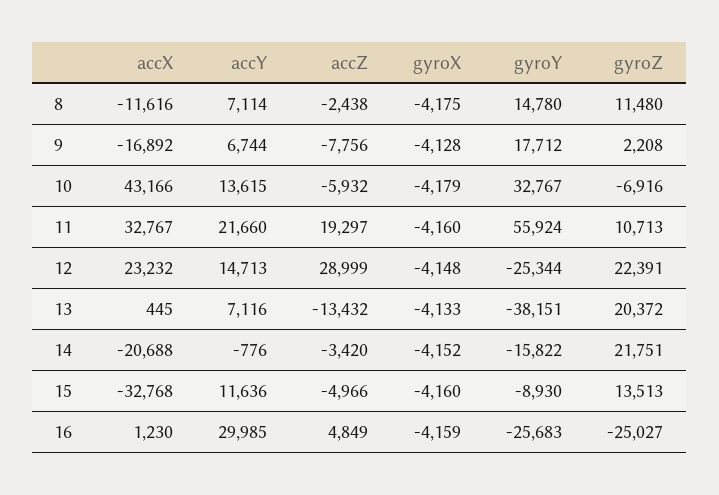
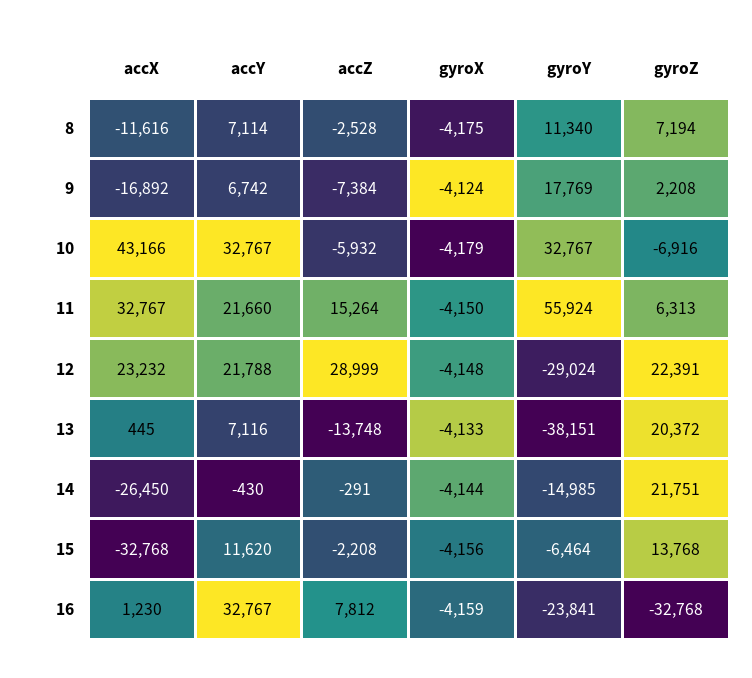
accZ, 8: -2438 -> -2528
gyroY, 8: 14780 -> 11340
gyroZ, 8: 11480 -> 7194
accY, 9: 6744 -> 6742
accZ, 9: -7756 -> -7384
gyroX, 9: -4128 -> -4124
gyroY, 9: 17712 -> 17769
accY, 10: 13615 -> 32767
accZ, 11: 19297 -> 15264
gyroX, 11: -4160 -> -4150
gyroZ, 11: 10713 -> 6313
accY, 12: 14713 -> 21788
gyroY, 12: -25344 -> -29024
accZ, 13: -13432 -> -13748
accX, 14: -20688 -> -26450
accY, 14: -776 -> -430
accZ, 14: -3420 -> -291
gyroX, 14: -4152 -> -4144
gyroY, 14: -15822 -> -14985
accY, 15: 11636 -> 11620
accZ, 15: -4966 -> -2208
gyroX, 15: -4160 -> -4156
gyroY, 15: -8930 -> -6464
gyroZ, 15: 13513 -> 13768
accY, 16: 29985 -> 32767
accZ, 16: 4849 -> 7812
gyroY, 16: -25683 -> -23841
gyroZ, 16: -25027 -> -32768

